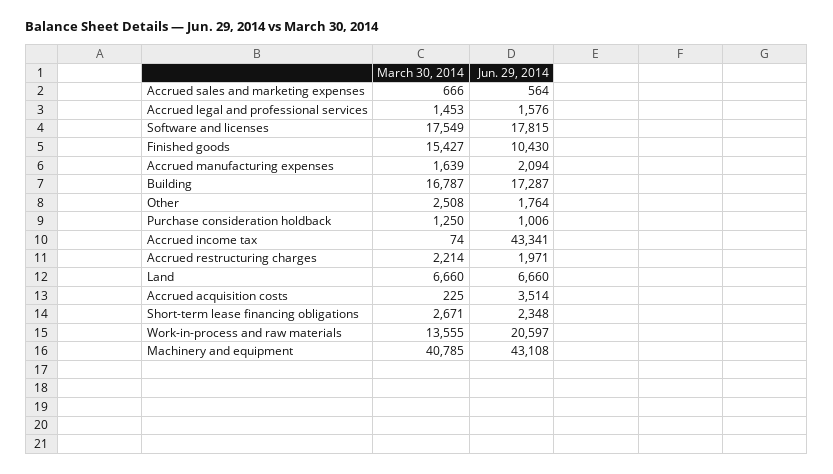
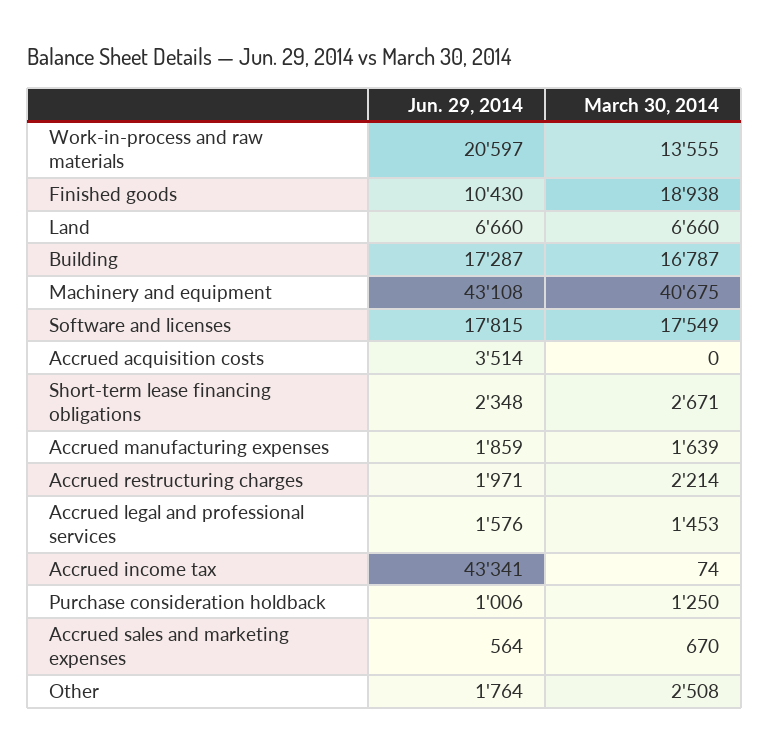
March 30, 2014, Accrued sales and marketing expenses: 666 -> 670
March 30, 2014, Finished goods: 15427 -> 18938
Jun. 29, 2014, Accrued manufacturing expenses: 2094 -> 1859
March 30, 2014, Accrued acquisition costs: 225 -> 0
March 30, 2014, Machinery and equipment: 40785 -> 40675

